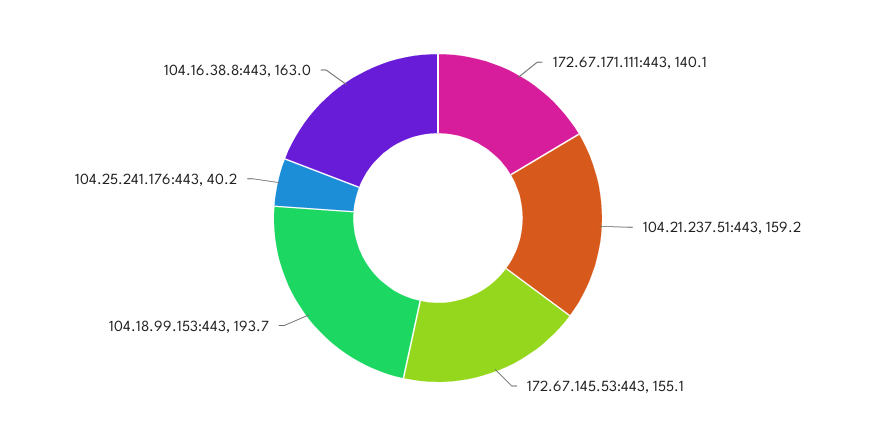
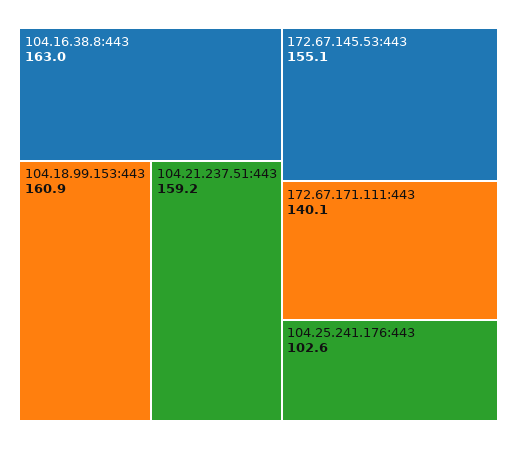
104.18.99.153:443: 193.7 -> 160.9
104.25.241.176:443: 40.2 -> 102.6

